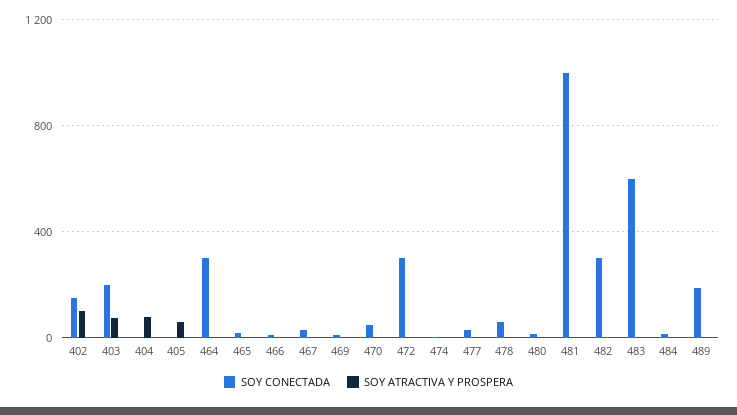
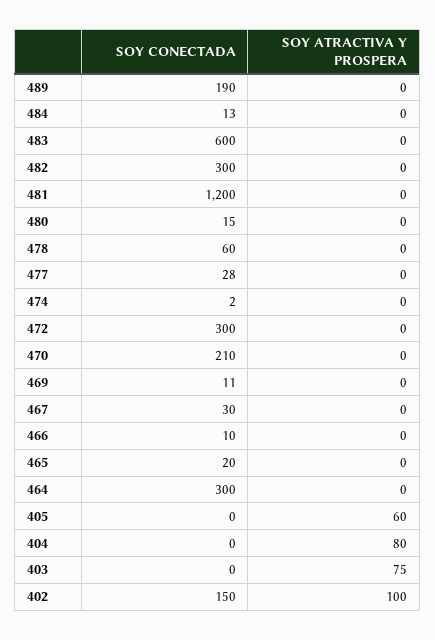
SOY CONECTADA, 403: 200 -> 0
SOY CONECTADA, 470: 50 -> 210
SOY CONECTADA, 481: 1000 -> 1200

